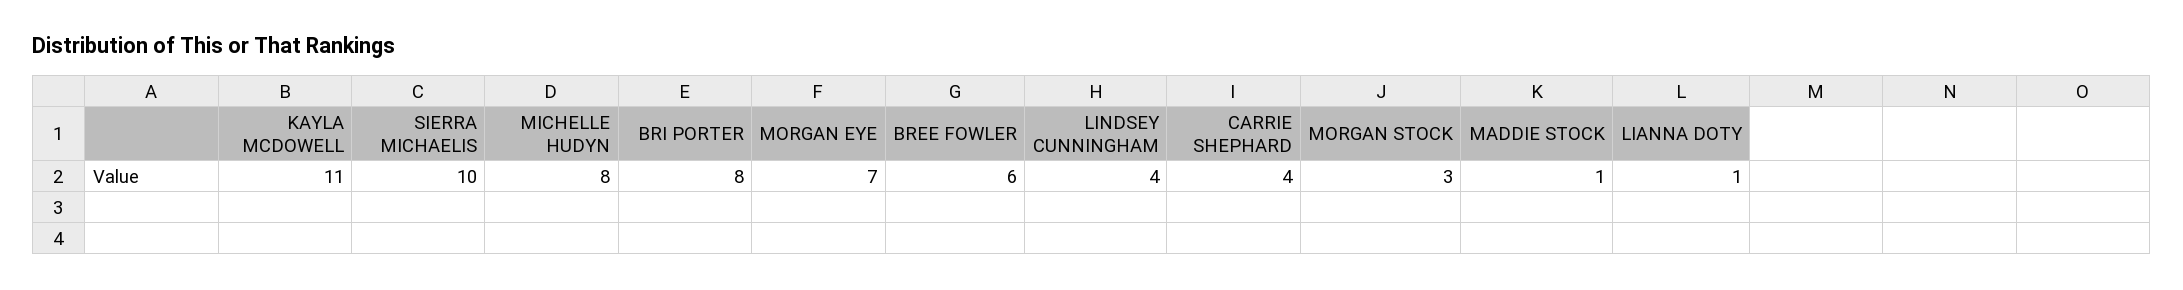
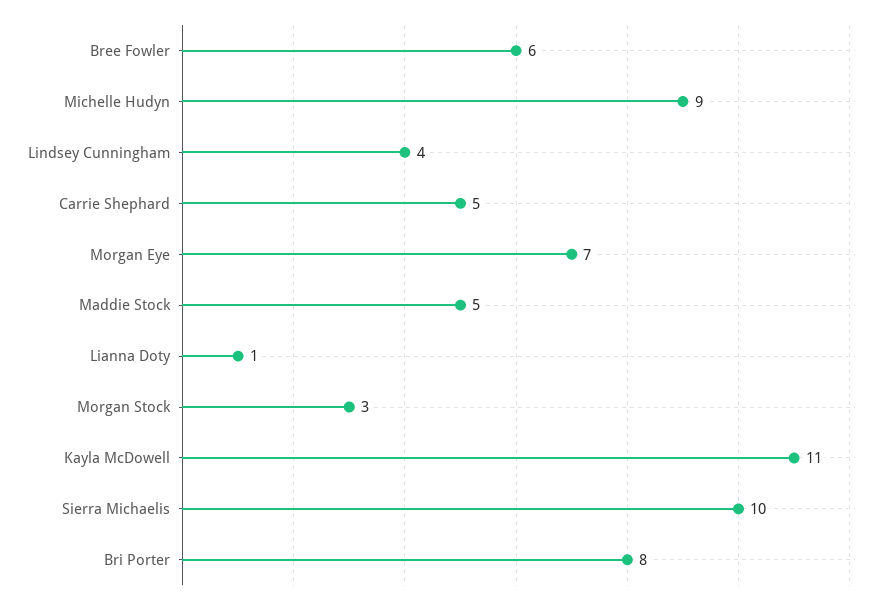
MICHELLE HUDYN: 8 -> 9
CARRIE SHEPHARD: 4 -> 5
MADDIE STOCK: 1 -> 5

